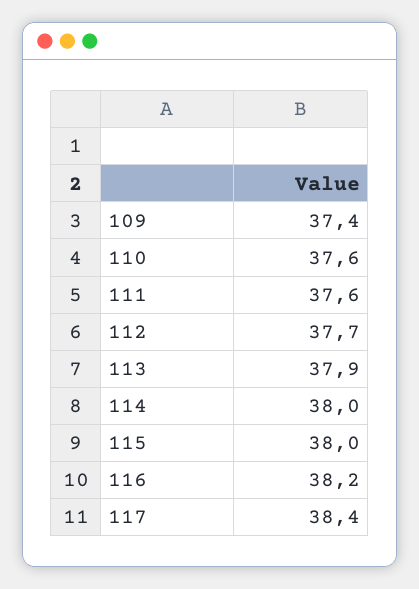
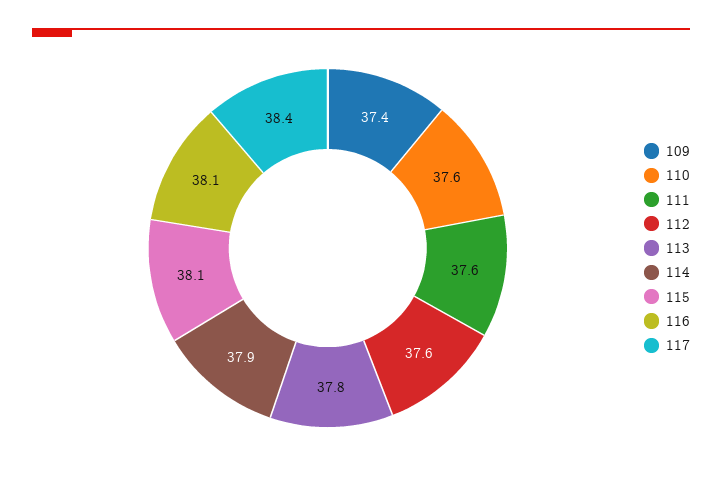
112: 37.7 -> 37.6
113: 37.9 -> 37.8
114: 38 -> 37.9
115: 38 -> 38.1
116: 38.2 -> 38.1

